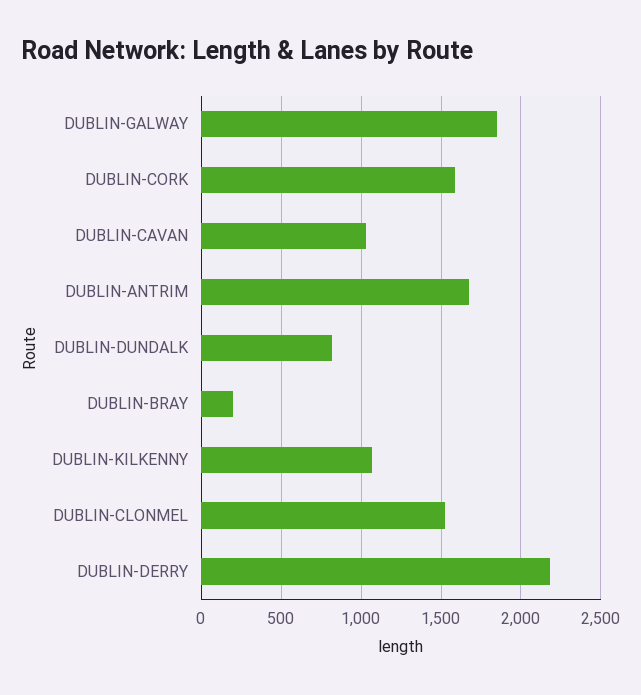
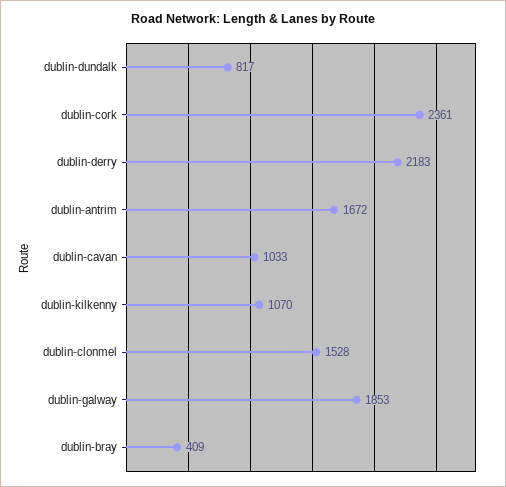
DUBLIN-CORK: 1600 -> 2361
DUBLIN-BRAY: 200 -> 409

